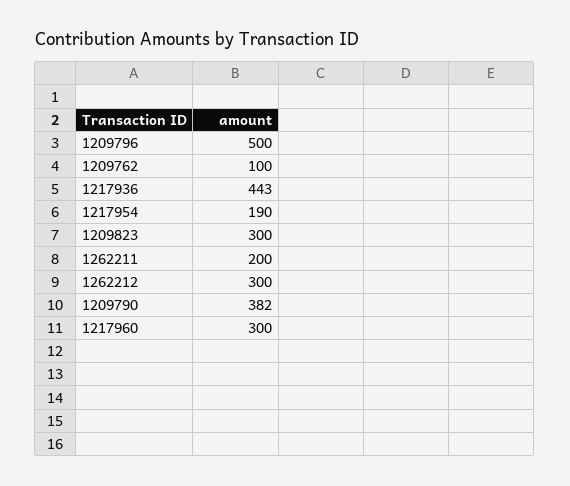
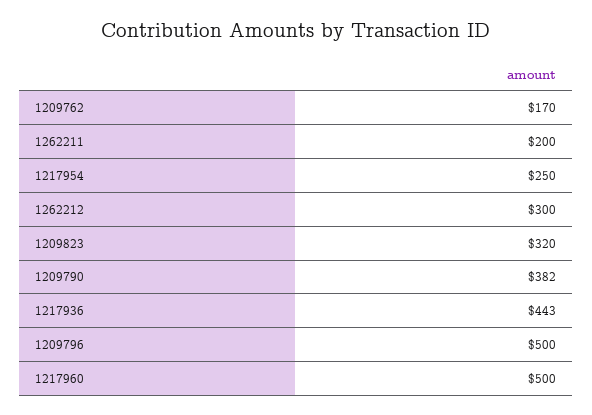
1209762: 100 -> 170
1217954: 190 -> 250
1209823: 300 -> 320
1217960: 300 -> 500

